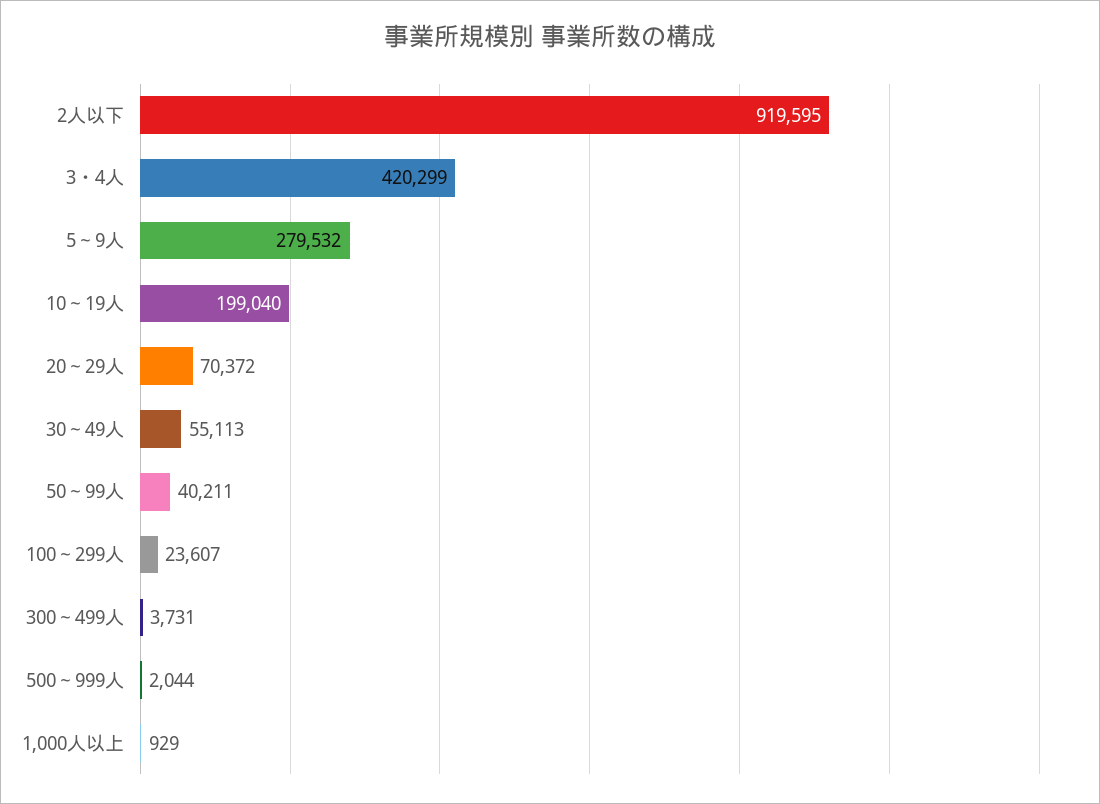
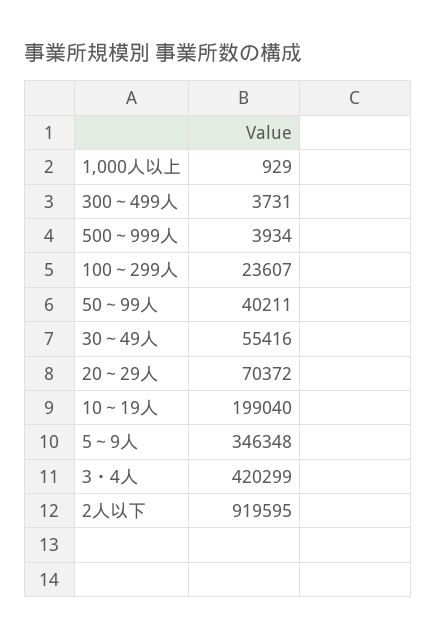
5～9人: 279532 -> 346348
30～49人: 55113 -> 55416
500～999人: 2044 -> 3934

